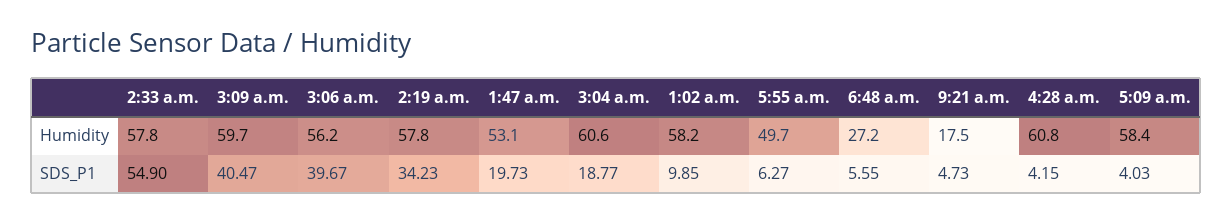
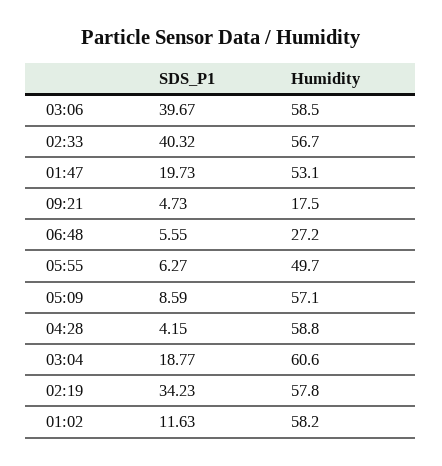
2:33 a.m., Humidity: 57.8 -> 56.7
3:09 a.m., Humidity: 59.7 -> none
3:06 a.m., Humidity: 56.2 -> 58.5
4:28 a.m., Humidity: 60.8 -> 58.8
5:09 a.m., Humidity: 58.4 -> 57.1
2:33 a.m., SDS_P1: 54.9 -> 40.32
3:09 a.m., SDS_P1: 40.47 -> none
1:02 a.m., SDS_P1: 9.85 -> 11.63
5:09 a.m., SDS_P1: 4.03 -> 8.59

